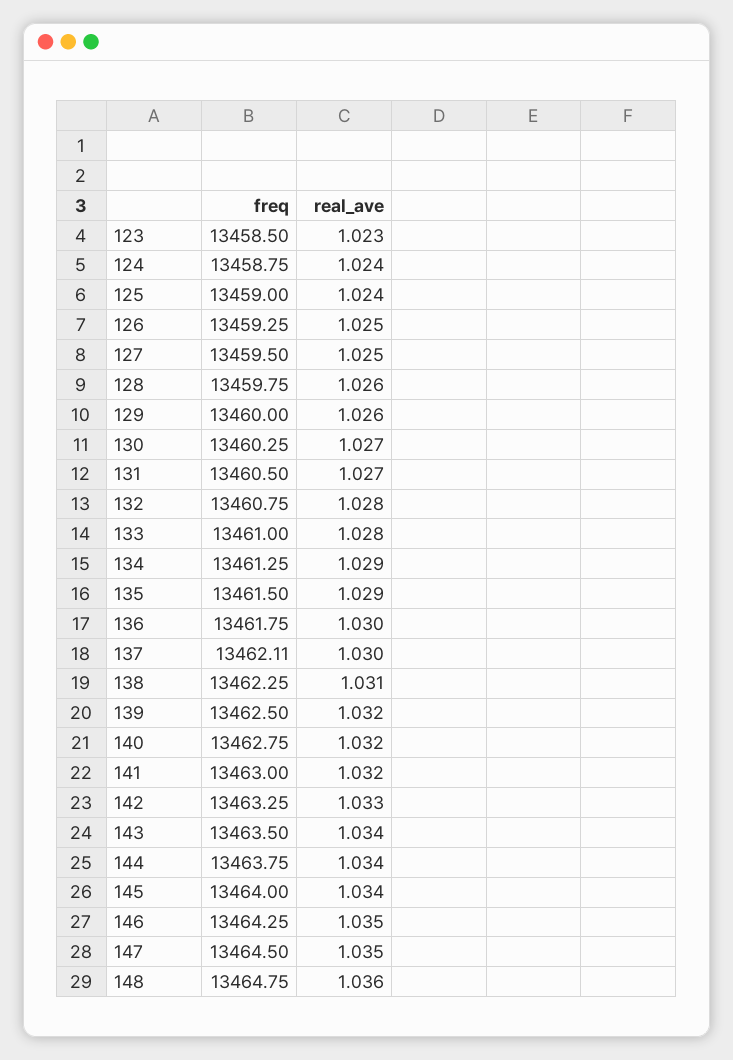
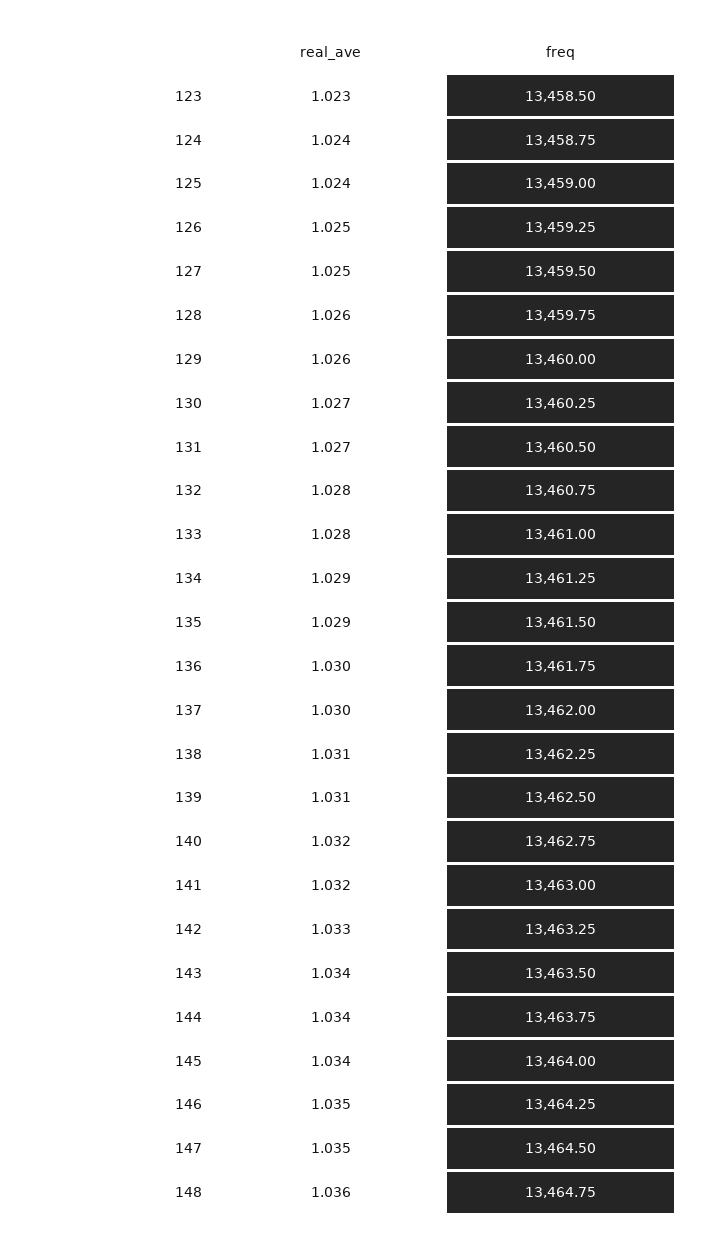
freq, 137: 13462.11 -> 13462
real_ave, 139: 1.032 -> 1.031

